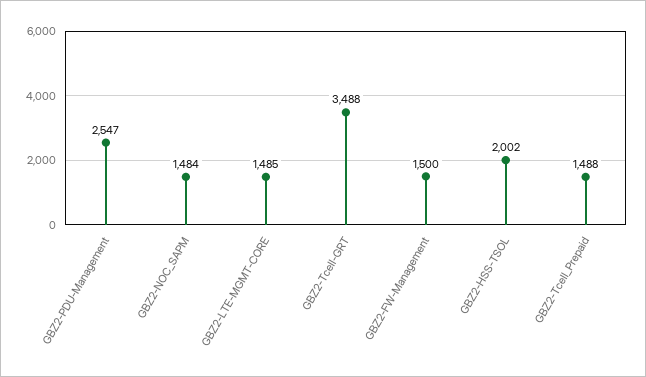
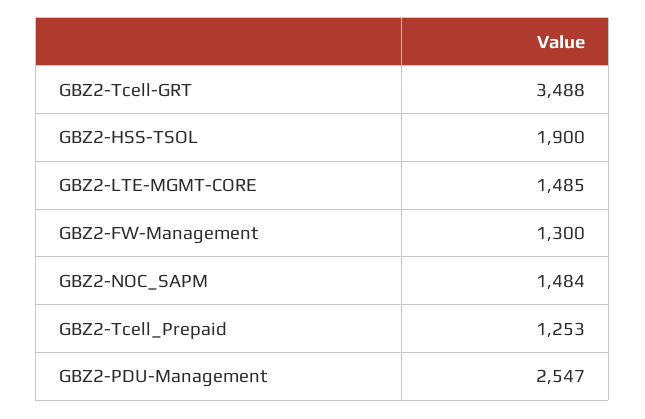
GBZ2-FW-Management: 1500 -> 1300
GBZ2-HSS-TSOL: 2002 -> 1900
GBZ2-Tcell_Prepaid: 1488 -> 1253

